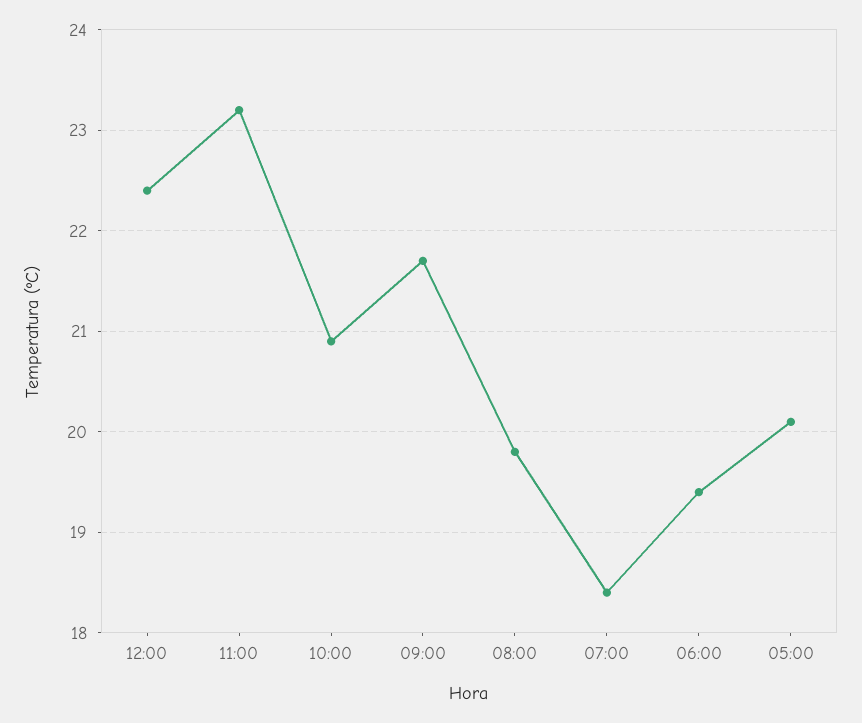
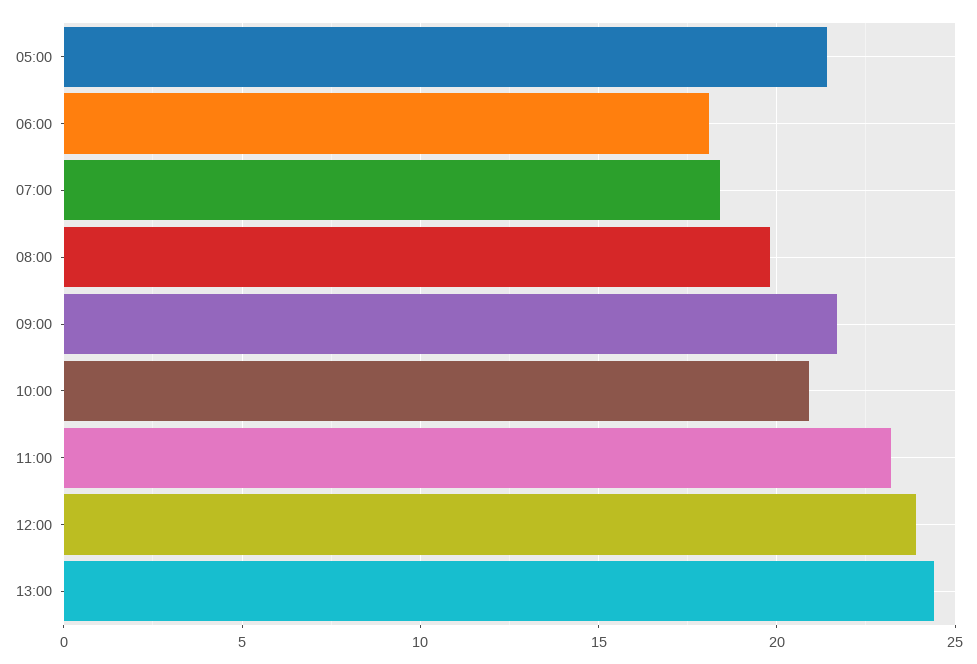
12:00: 22.4 -> 24
06:00: 19.4 -> 18
05:00: 20.1 -> 21.5
13:00: none -> 24.5

